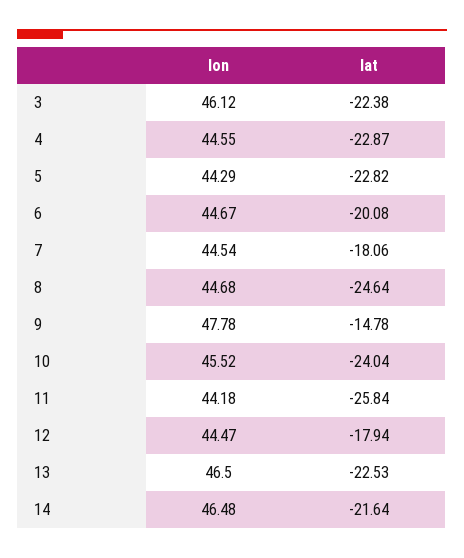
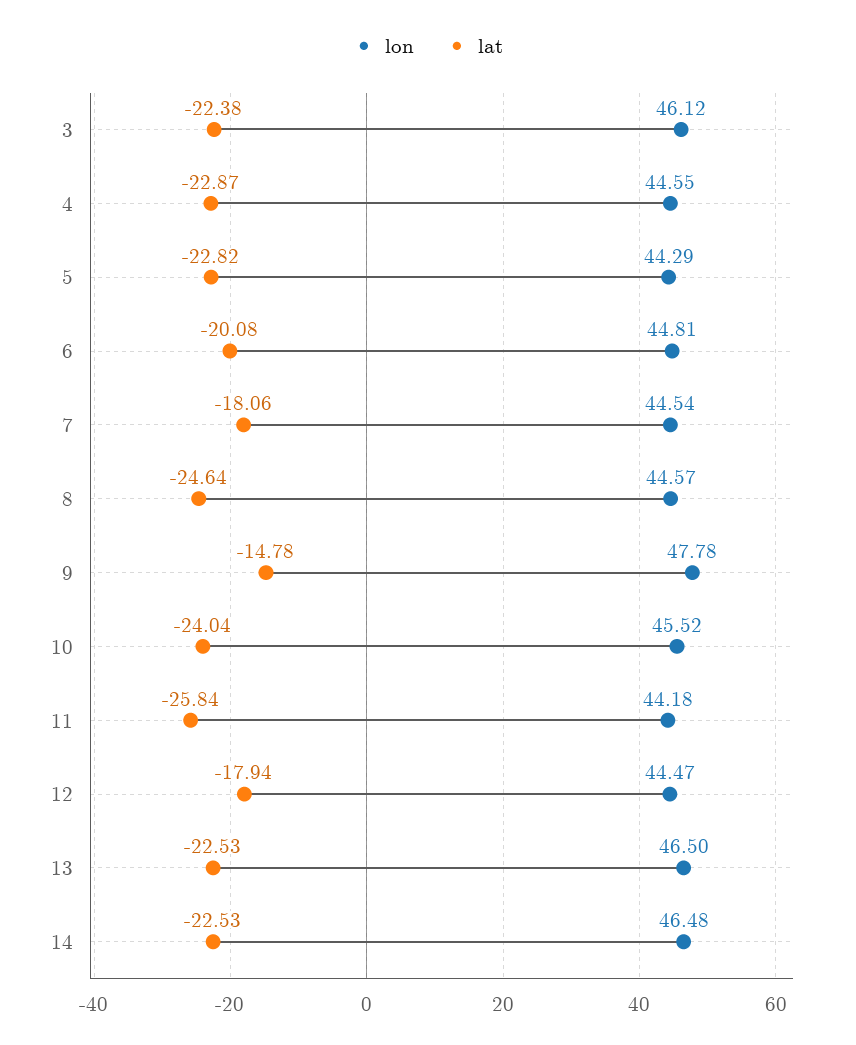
lon, 6: 44.67 -> 44.81
lon, 8: 44.68 -> 44.57
lat, 14: -21.64 -> -22.53

